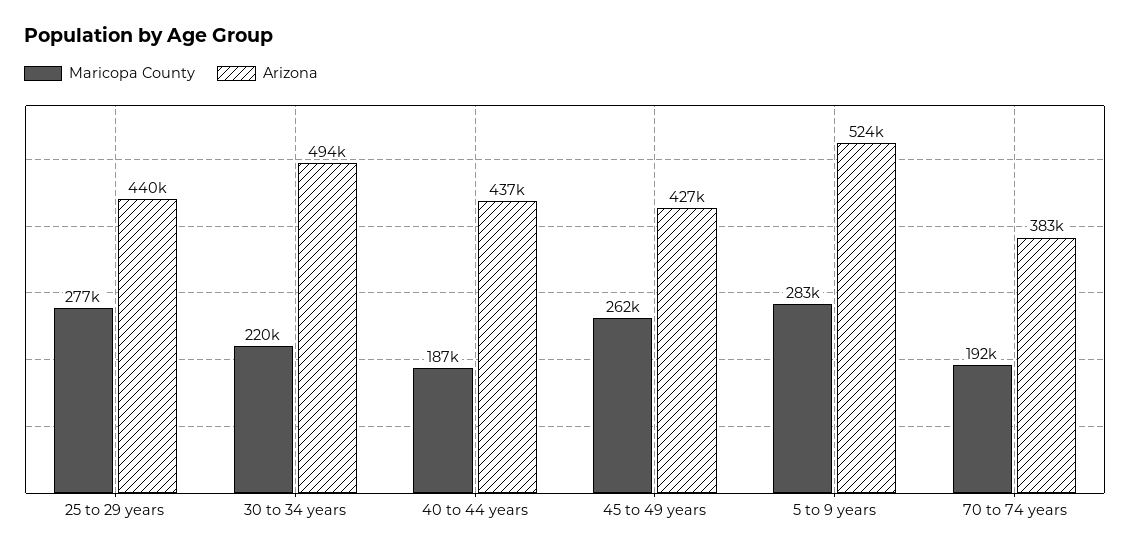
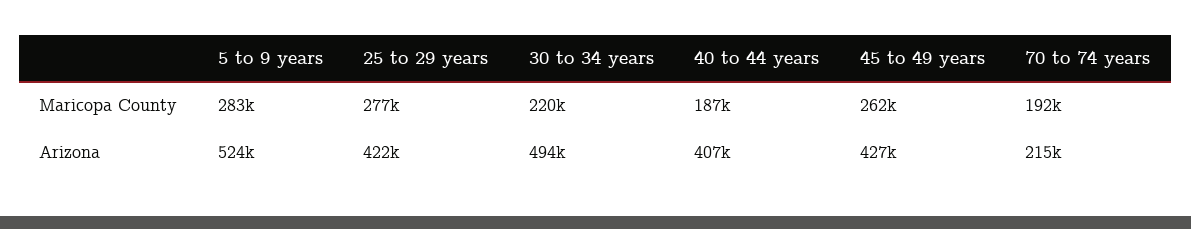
Arizona, 25 to 29 years: 440000 -> 422000
Arizona, 40 to 44 years: 437000 -> 407000
Arizona, 70 to 74 years: 383000 -> 215000

